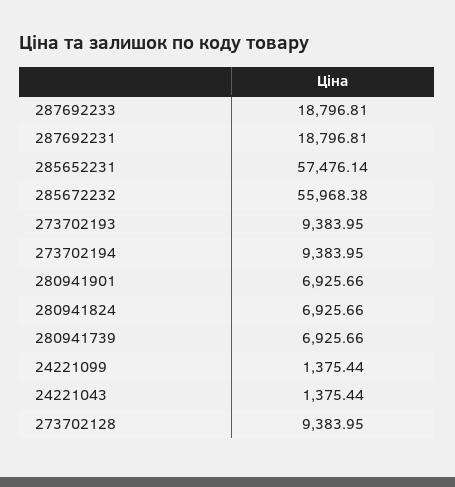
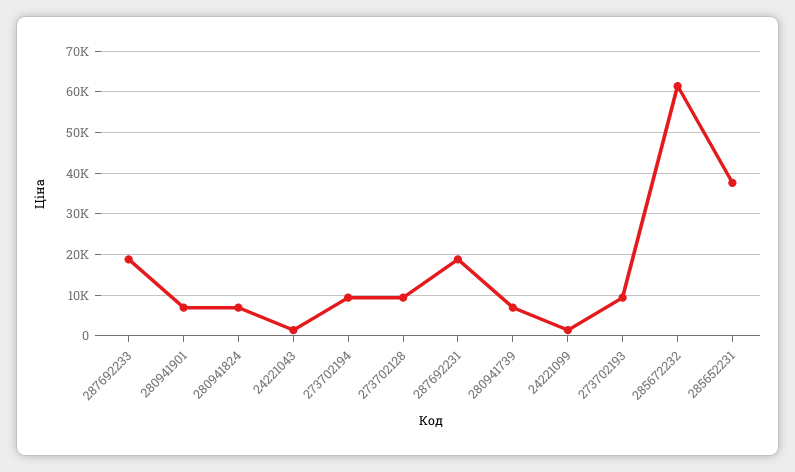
285652231: 57476.14 -> 38000
285672232: 55968.38 -> 62000

